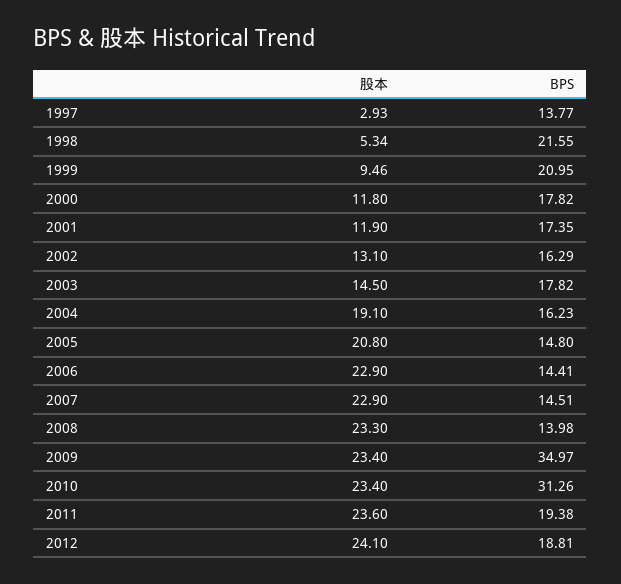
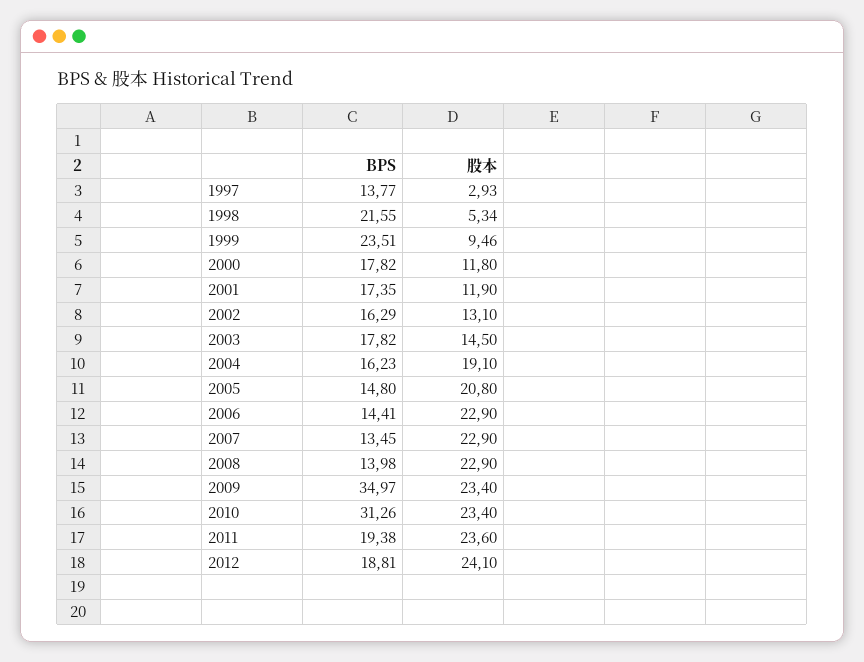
BPS, 1999: 20.95 -> 23.51
BPS, 2007: 14.51 -> 13.45
股本, 2008: 23.3 -> 22.9

